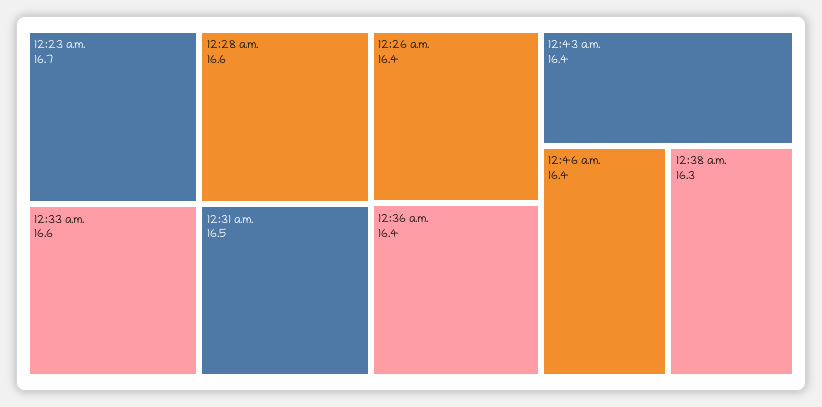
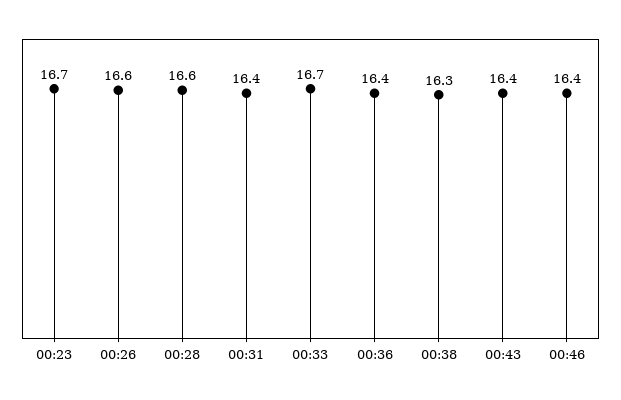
12:33 a.m.: 16.6 -> 16.7
12:31 a.m.: 16.5 -> 16.4
12:26 a.m.: 16.4 -> 16.6

